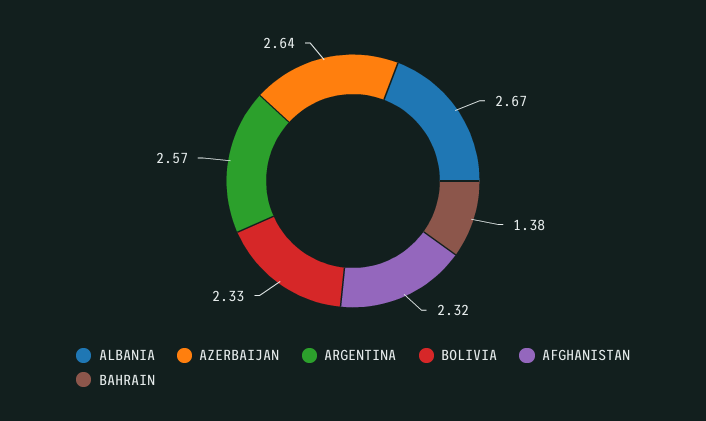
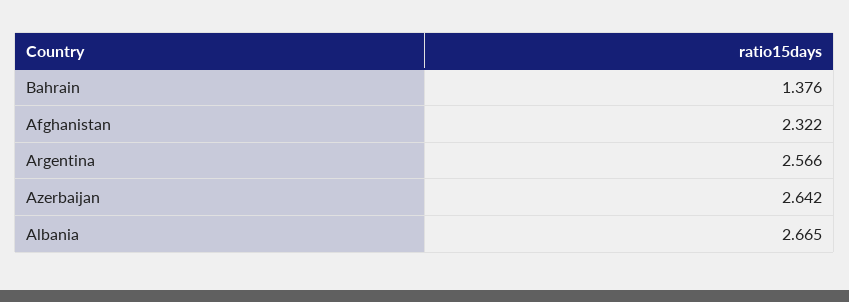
BOLIVIA: 2.33 -> none

